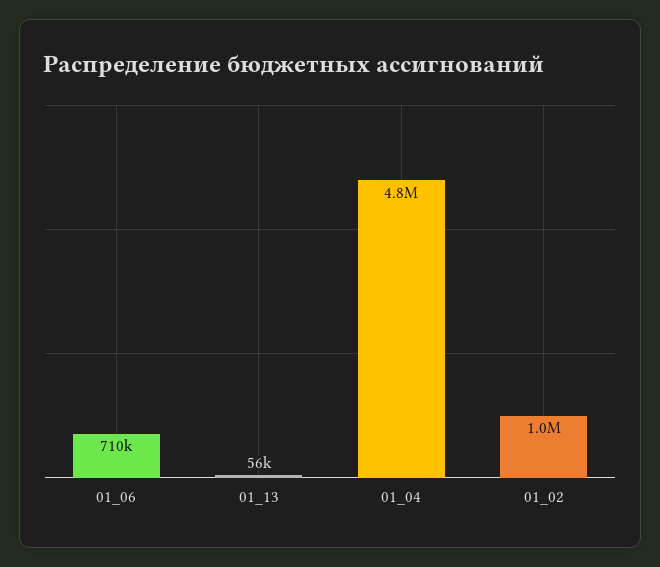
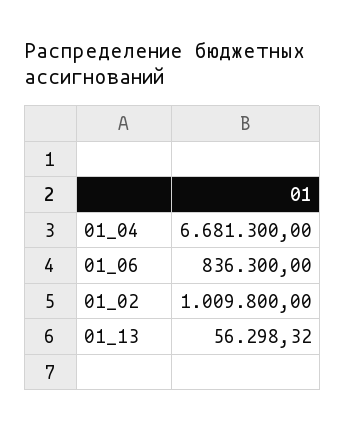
01_06: 710000 -> 836300
01_04: 4800000 -> 6681300

